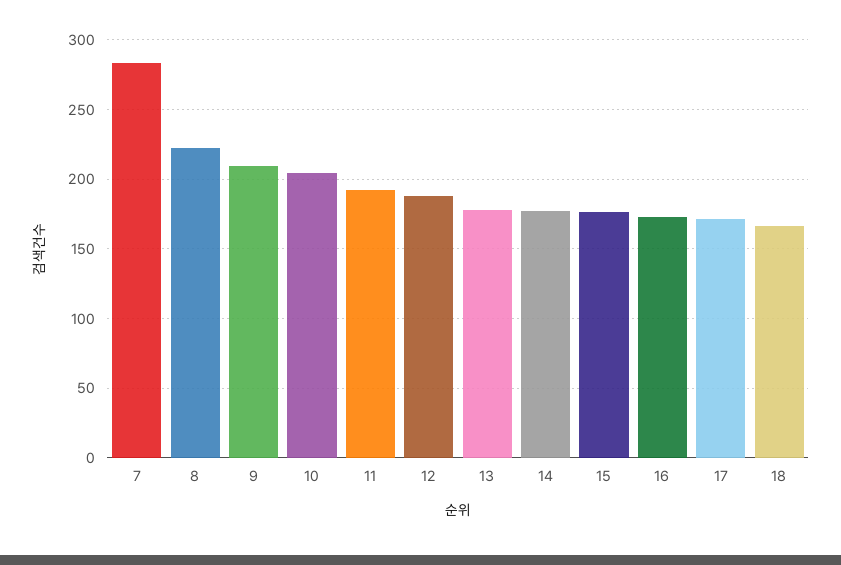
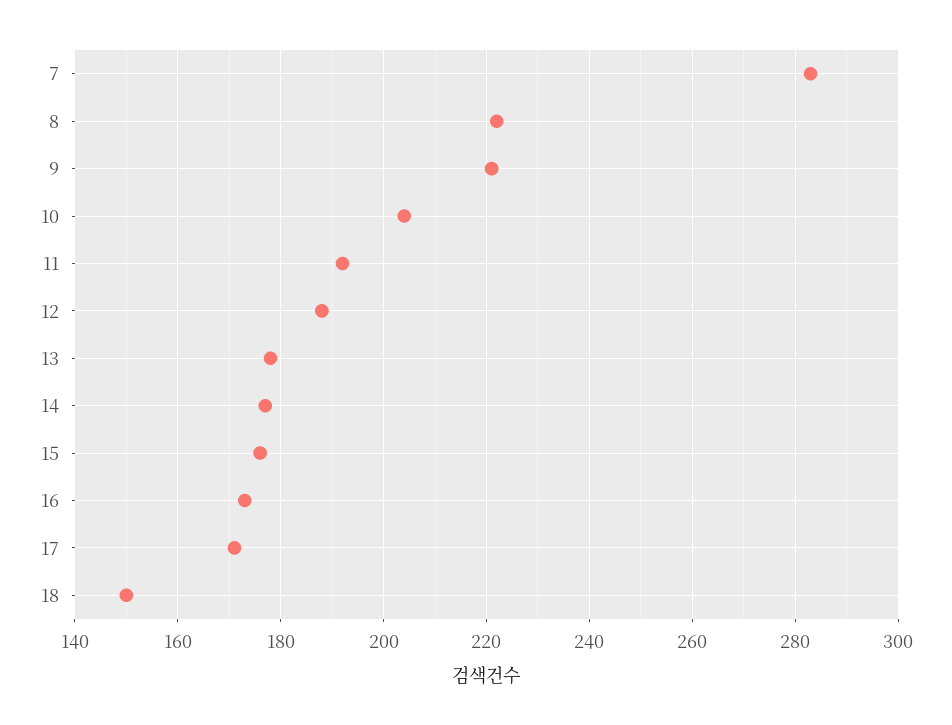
9: 210 -> 220
18: 165 -> 150

